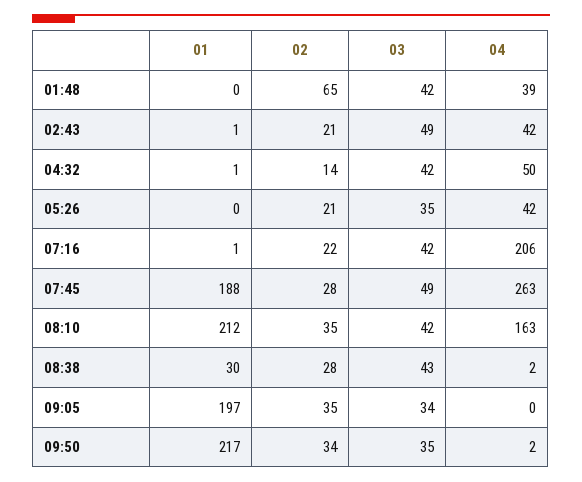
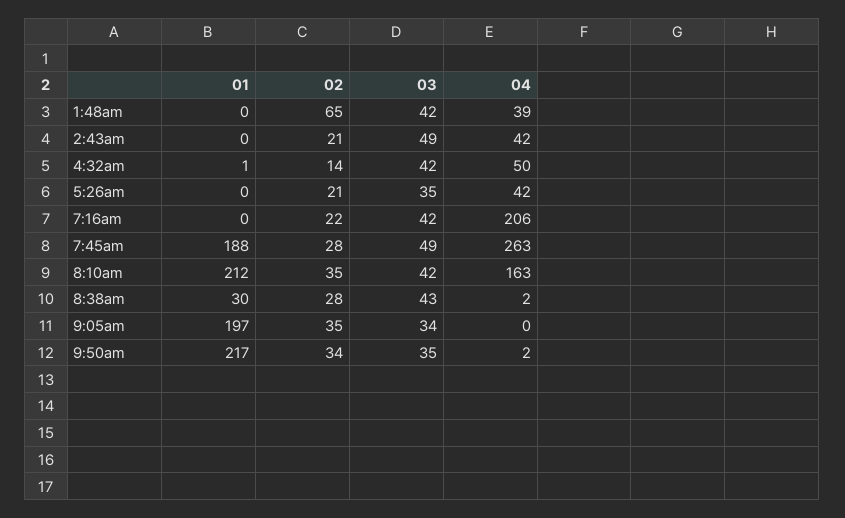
01, 02:43: 1 -> 0
01, 07:16: 1 -> 0

